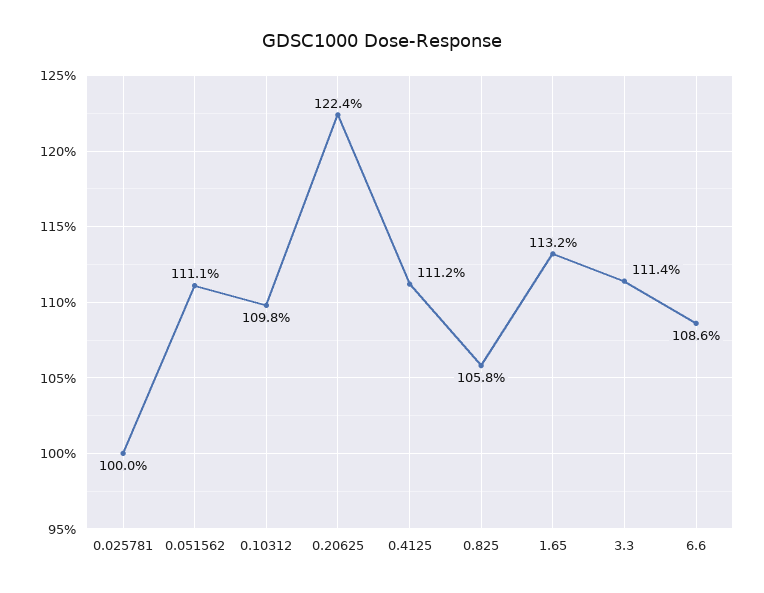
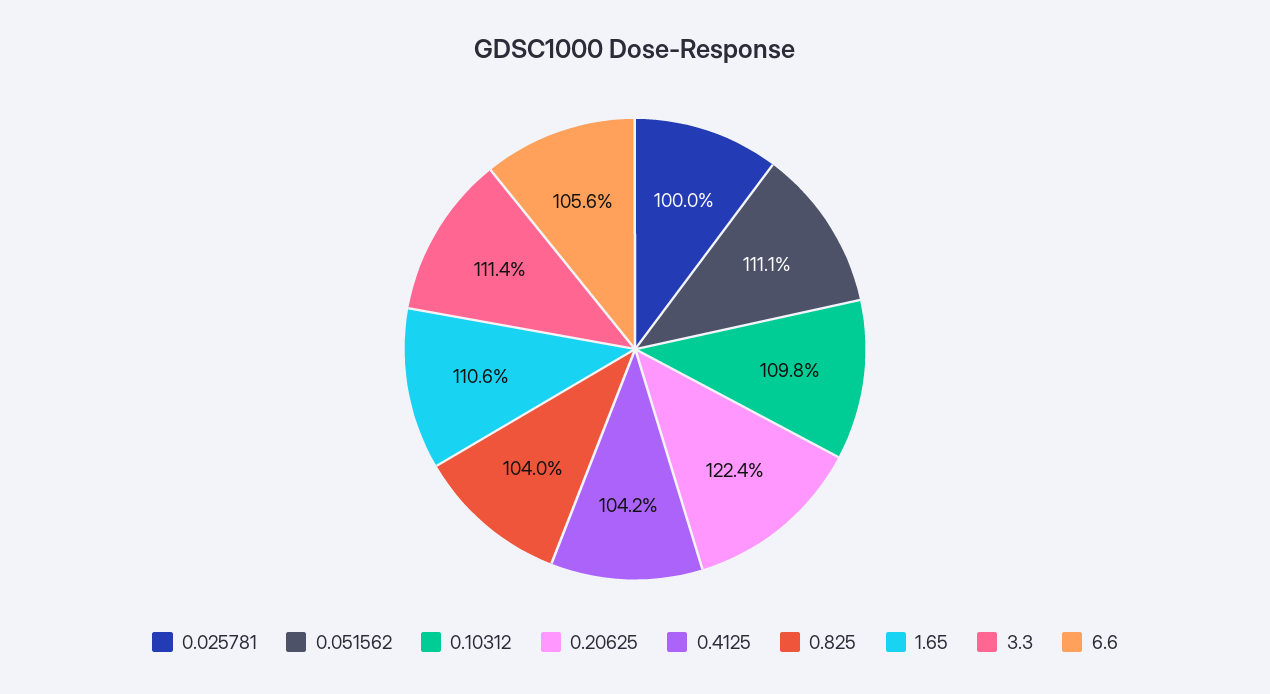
0.4125: 111.2 -> 104.2
0.825: 105.8 -> 104
1.65: 113.2 -> 110.6
6.6: 108.6 -> 105.6

